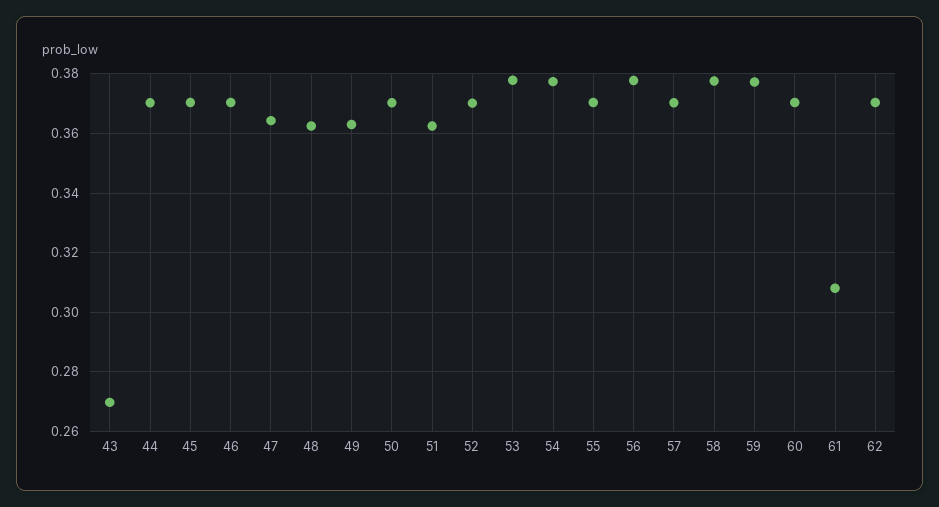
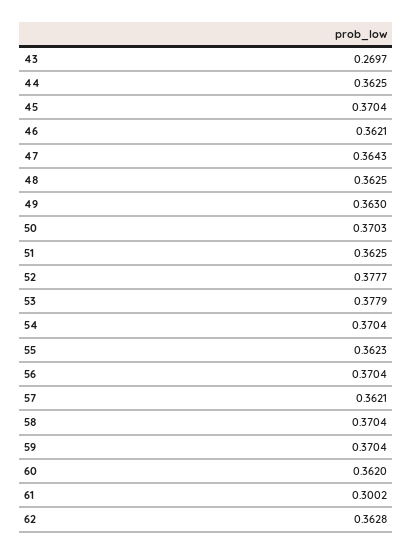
44: 0.37 -> 0.3625
46: 0.37 -> 0.3621
52: 0.37 -> 0.3777
54: 0.3775 -> 0.3704
55: 0.37 -> 0.3623
56: 0.3775 -> 0.3704
57: 0.37 -> 0.3621
58: 0.3775 -> 0.3704
59: 0.3775 -> 0.3704
60: 0.37 -> 0.362
61: 0.3075 -> 0.3002
62: 0.37 -> 0.3628

